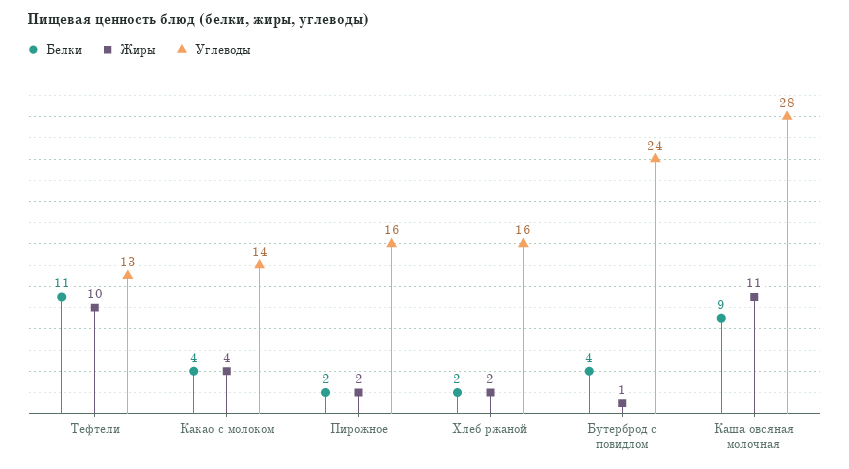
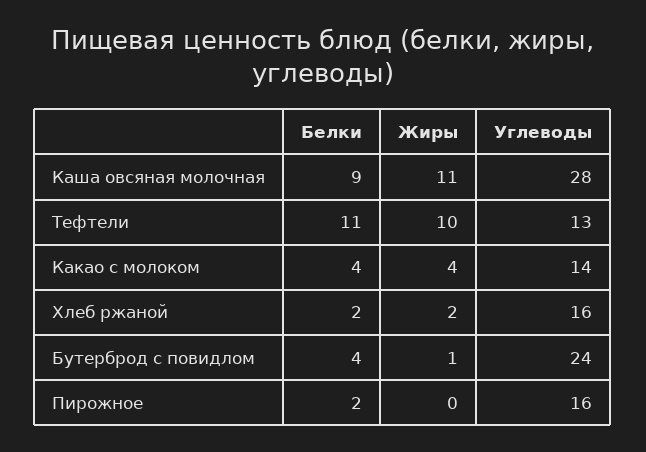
Жиры, Пирожное: 2 -> 0

